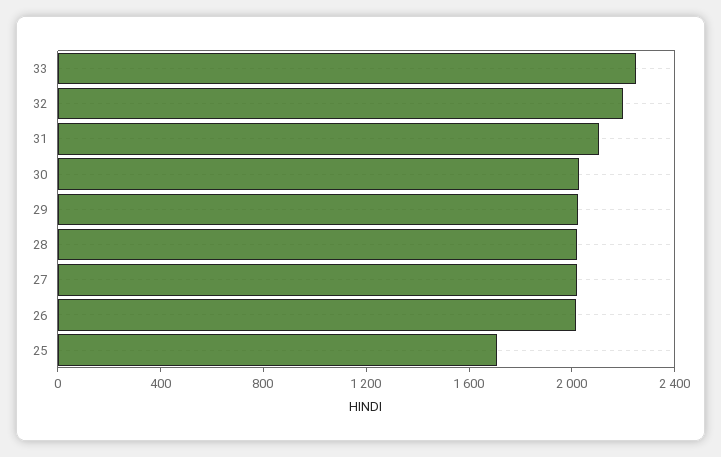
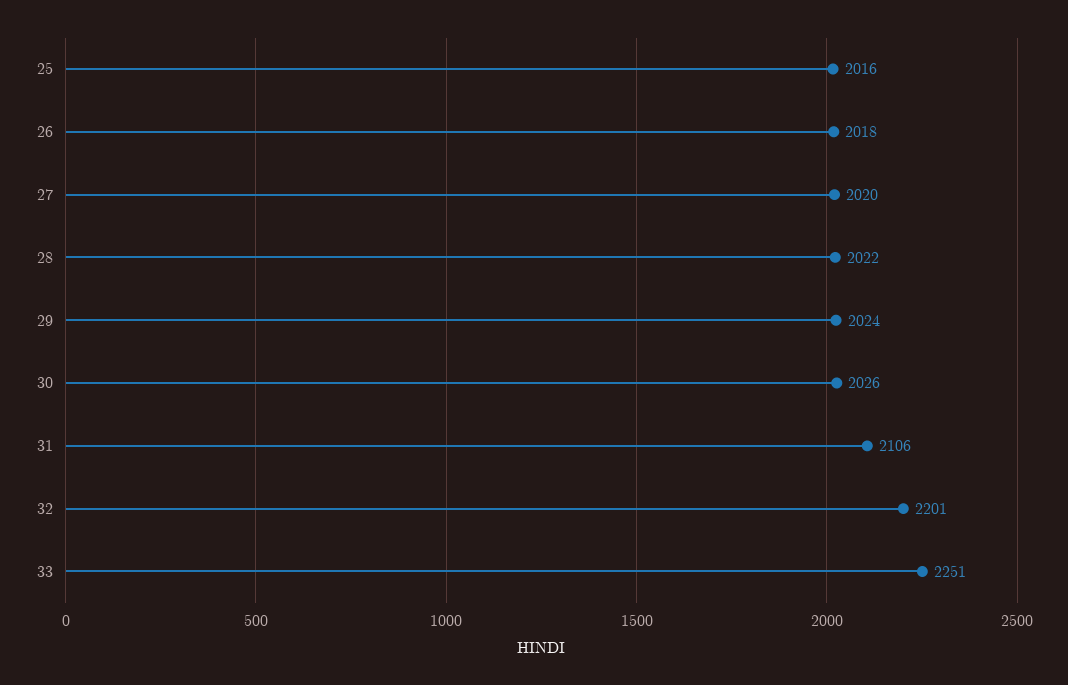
25: 1700 -> 2016

